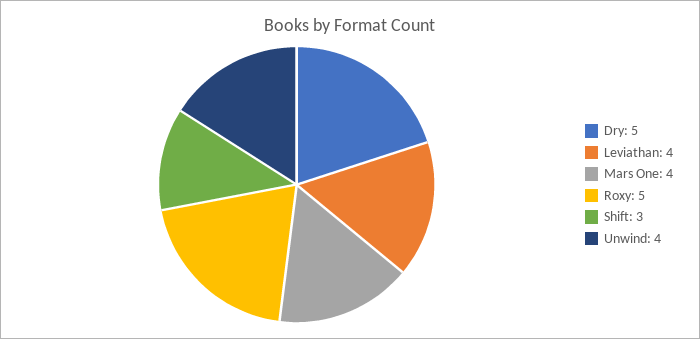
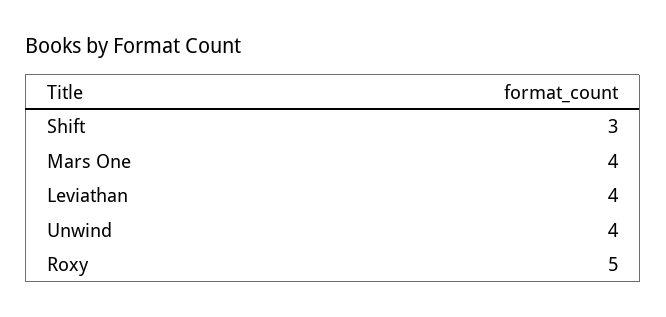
Dry: 5 -> none

